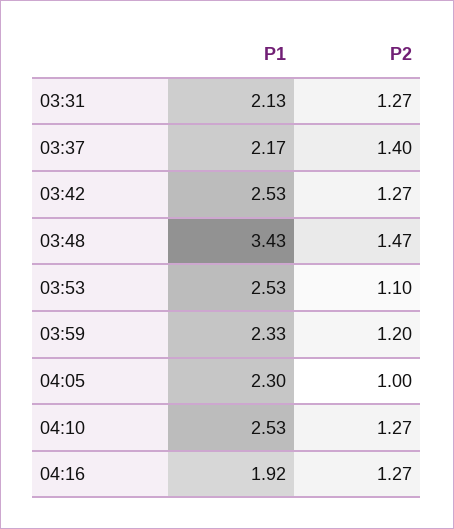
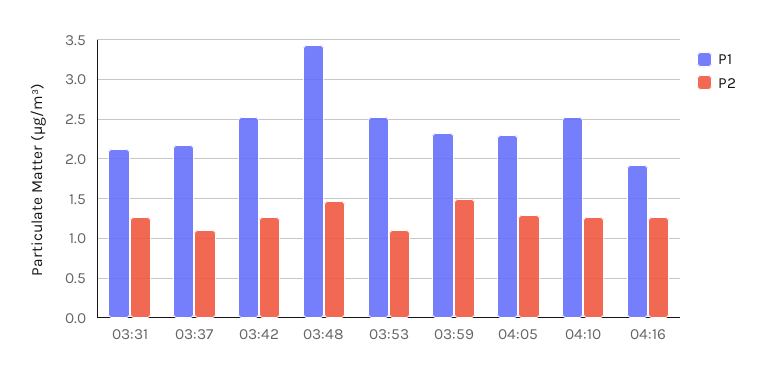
P2, 03:37: 1.4 -> 1.1
P2, 03:59: 1.2 -> 1.5
P2, 04:05: 1 -> 1.3

